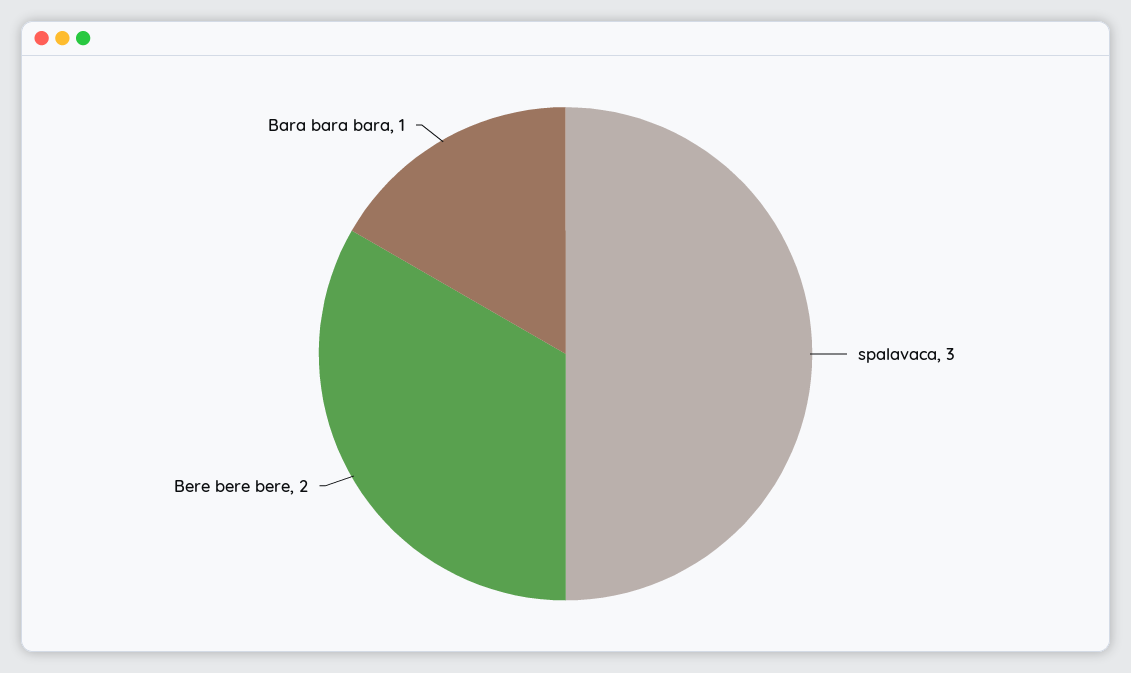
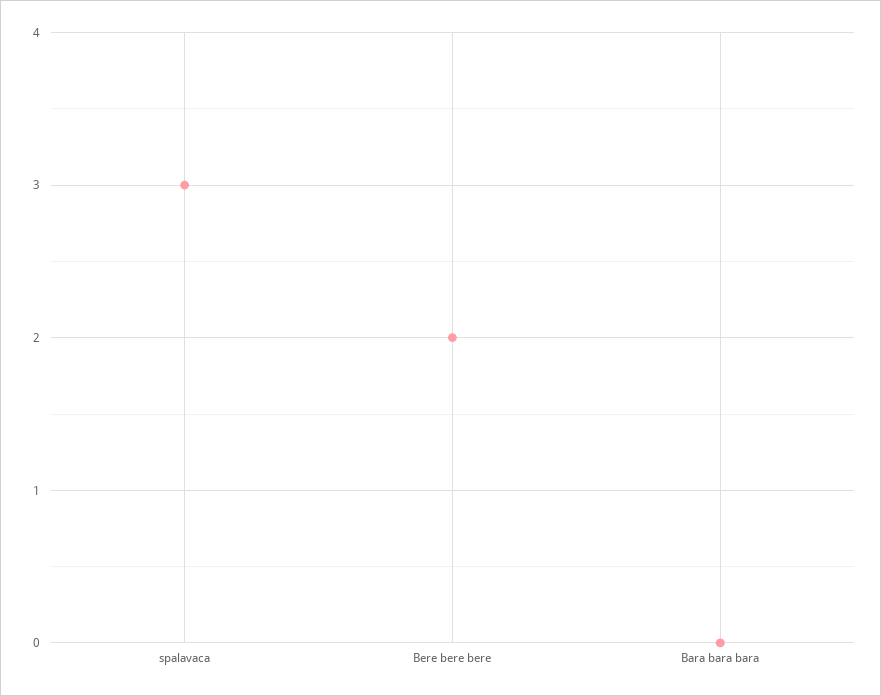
Bara bara bara: 1 -> 0

